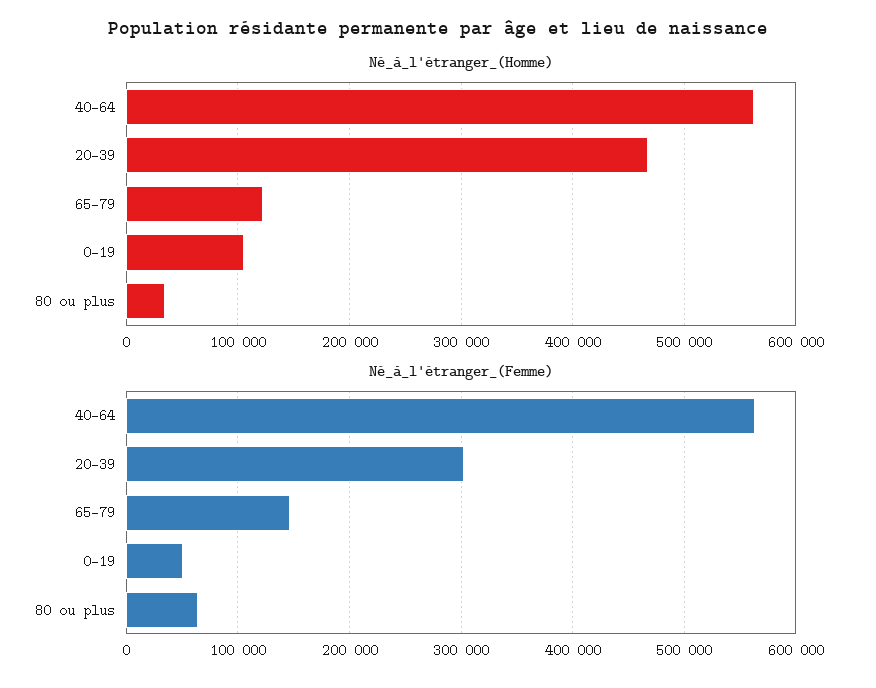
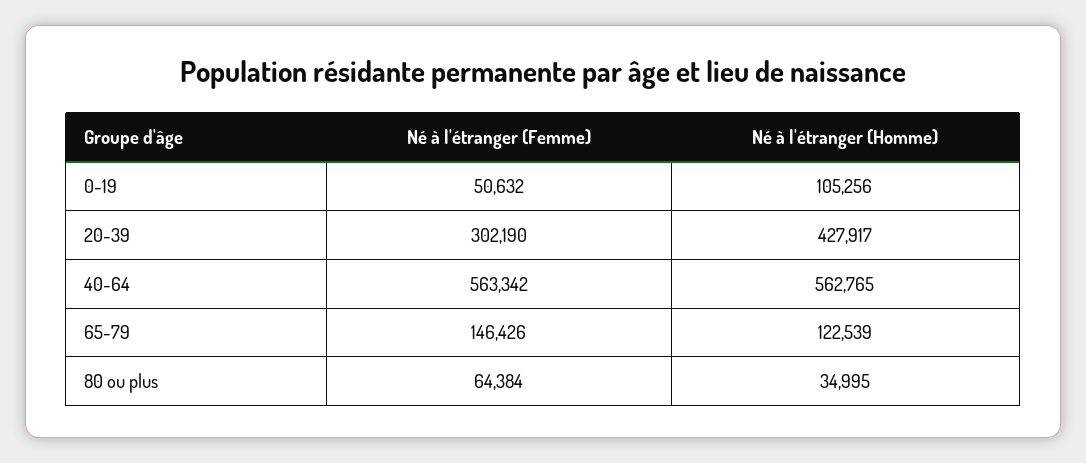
Né_à_l'étranger_(Homme), 20-39: 470000 -> 427917

